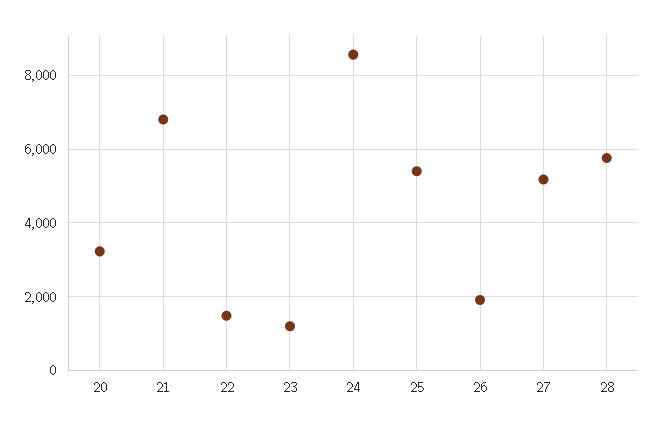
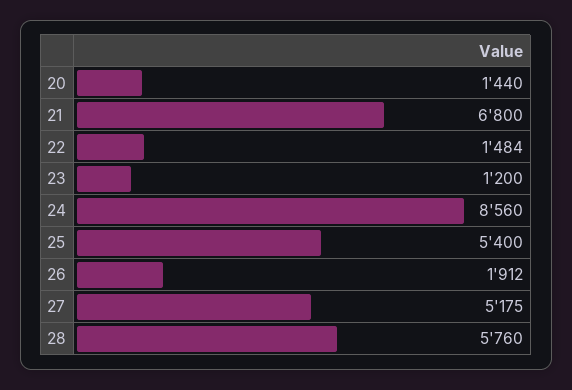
20: 3200 -> 1440

